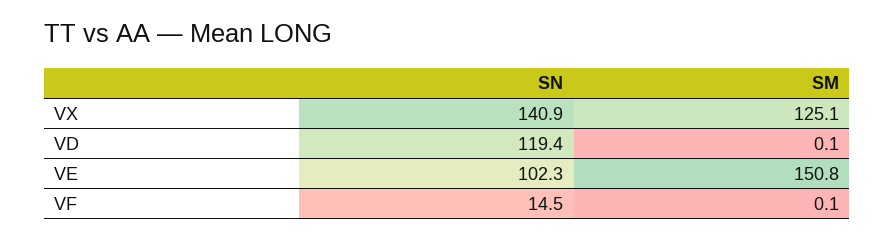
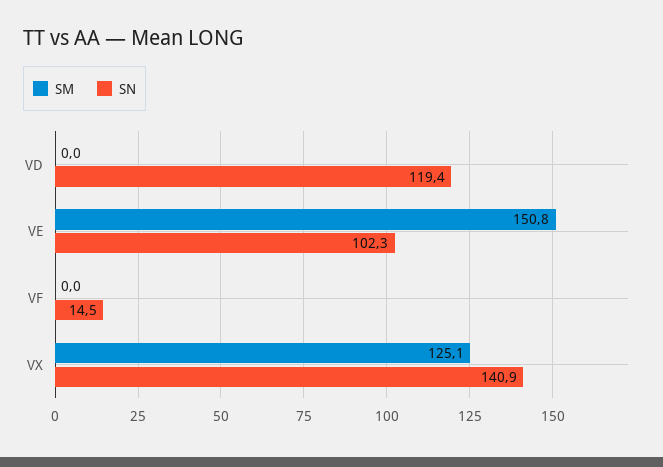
SM, VD: 0.1 -> 0
SM, VF: 0.1 -> 0

